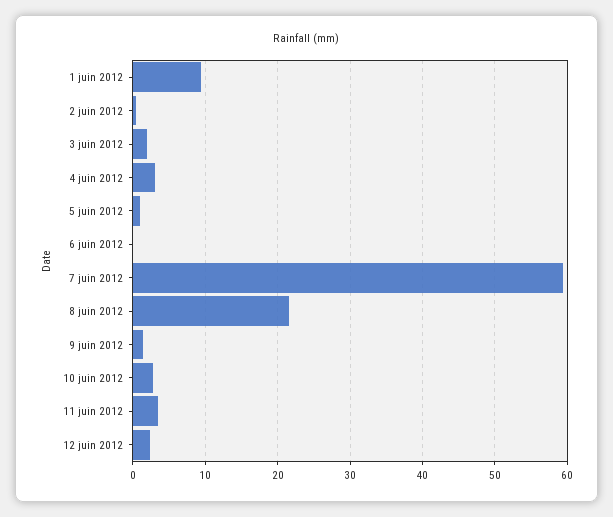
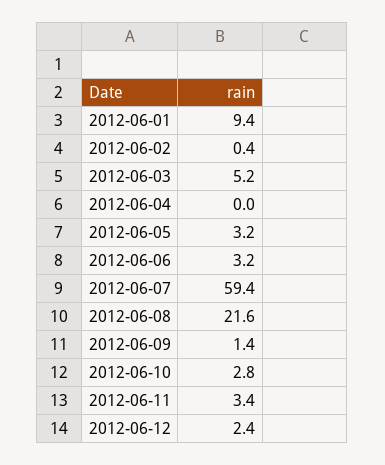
3 juin 2012: 2 -> 5.2
4 juin 2012: 3 -> 0
5 juin 2012: 1 -> 3.2
6 juin 2012: 0 -> 3.2

